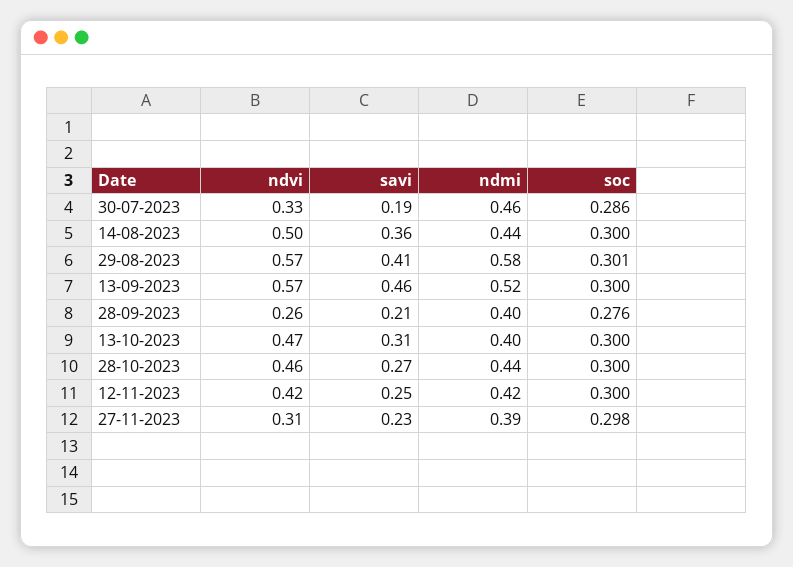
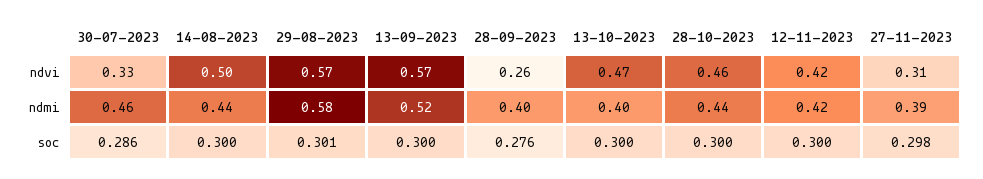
savi, 30-07-2023: 0.19 -> none
savi, 14-08-2023: 0.36 -> none
savi, 29-08-2023: 0.41 -> none
savi, 13-09-2023: 0.46 -> none
savi, 28-09-2023: 0.21 -> none
savi, 13-10-2023: 0.31 -> none
savi, 28-10-2023: 0.27 -> none
savi, 12-11-2023: 0.25 -> none
savi, 27-11-2023: 0.23 -> none

